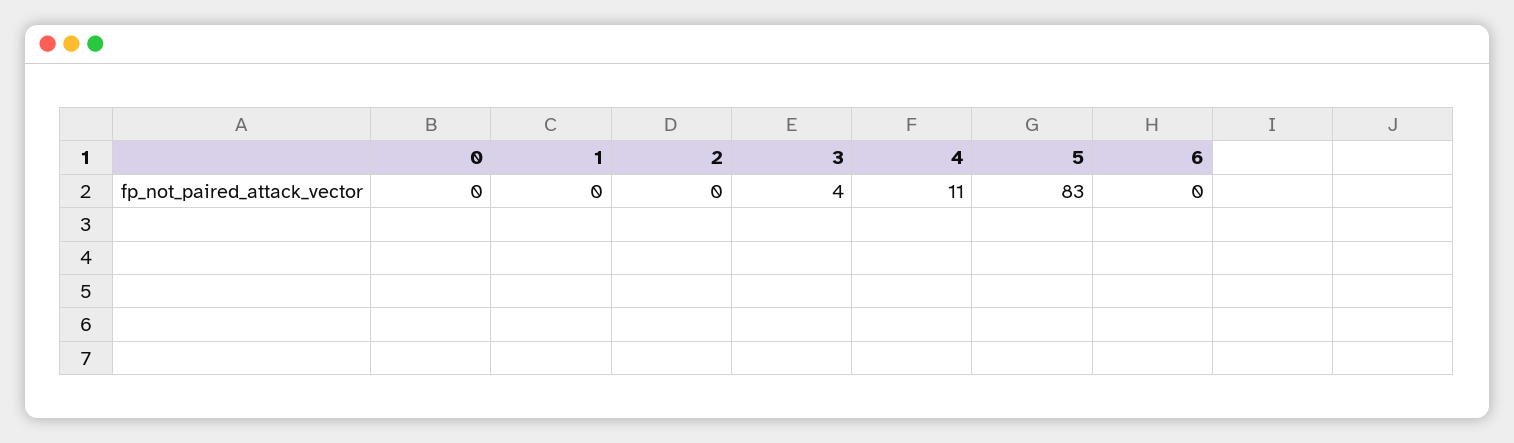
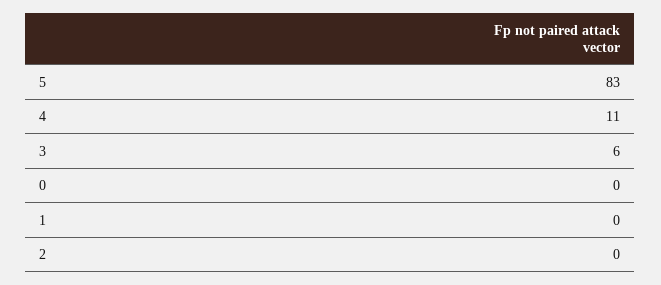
3: 4 -> 6
6: 0 -> none

